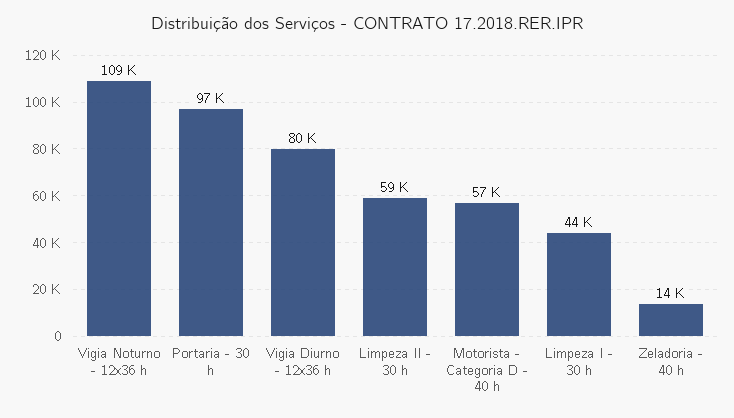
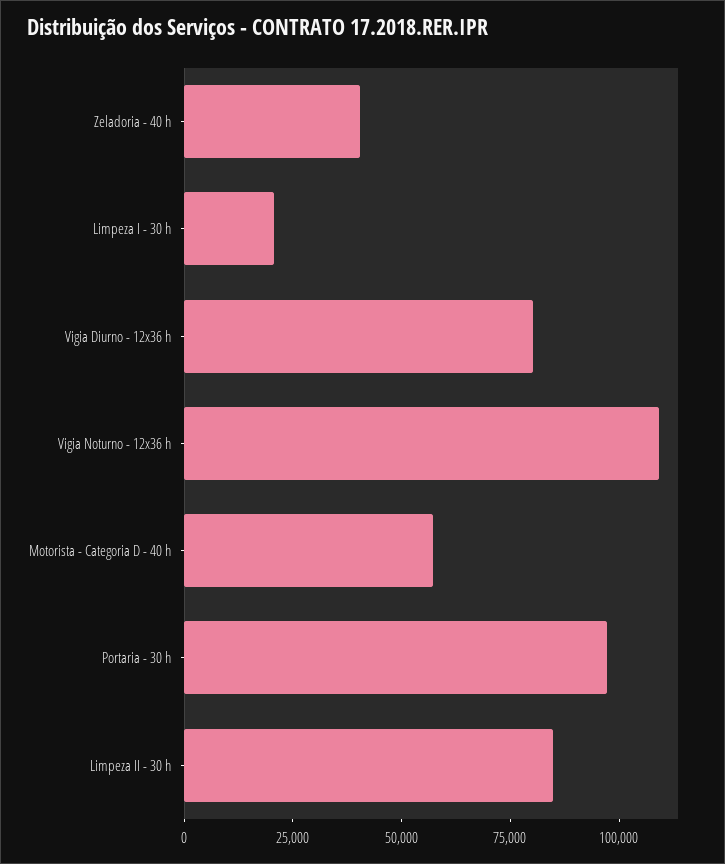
Limpeza II - 30 h: 59000 -> 85000
Limpeza I - 30 h: 44000 -> 20000
Zeladoria - 40 h: 14000 -> 40000

